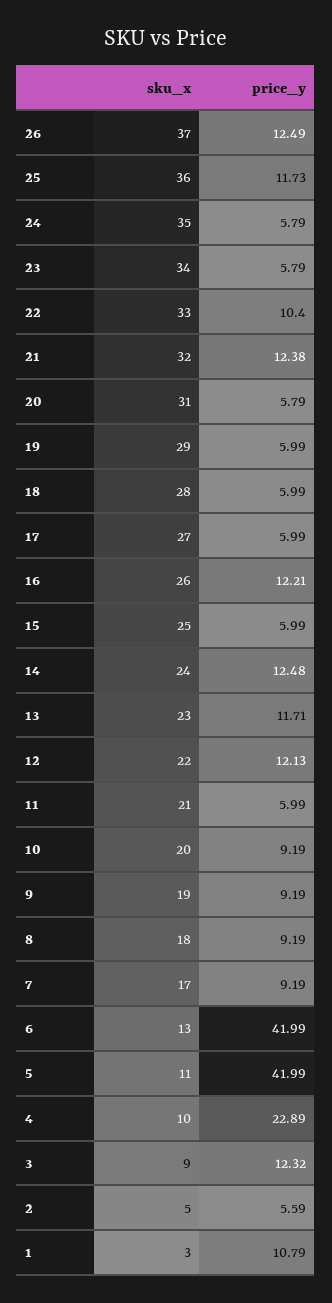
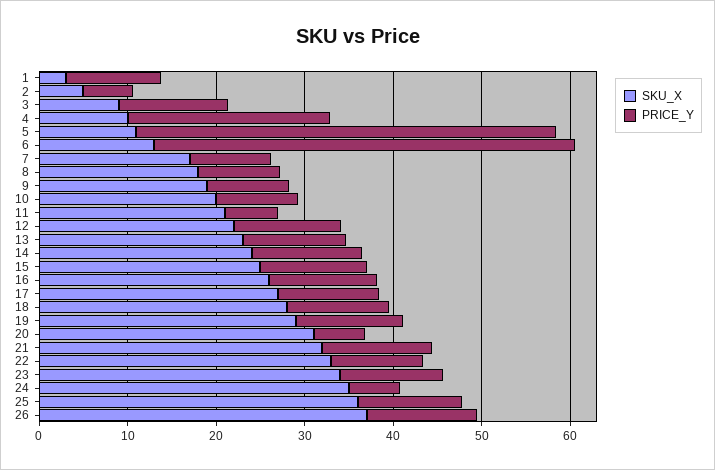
price_y, 23: 5.79 -> 12
price_y, 19: 5.99 -> 12
price_y, 18: 5.99 -> 12
price_y, 17: 5.99 -> 12
price_y, 15: 5.99 -> 12
price_y, 6: 41.99 -> 48
price_y, 5: 41.99 -> 48

